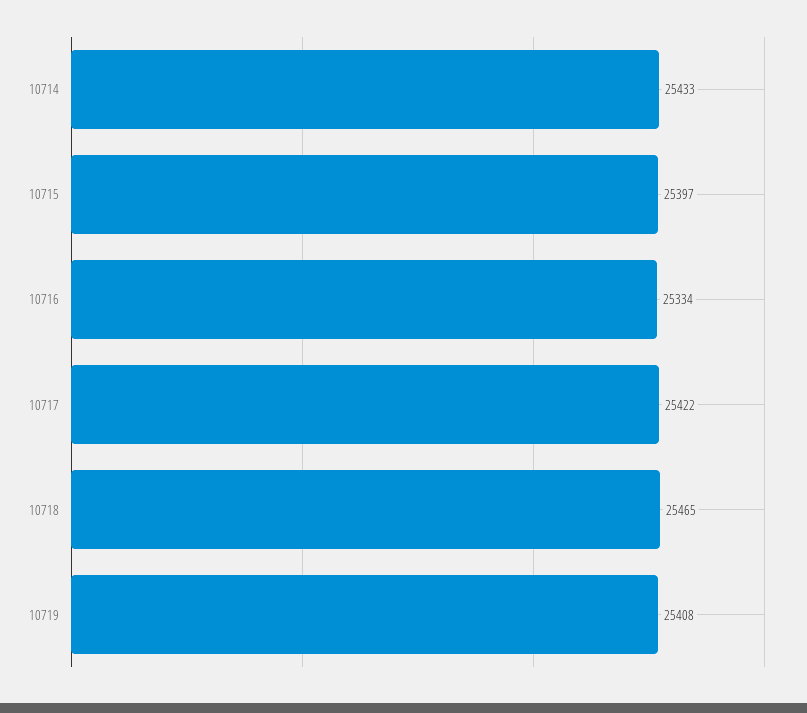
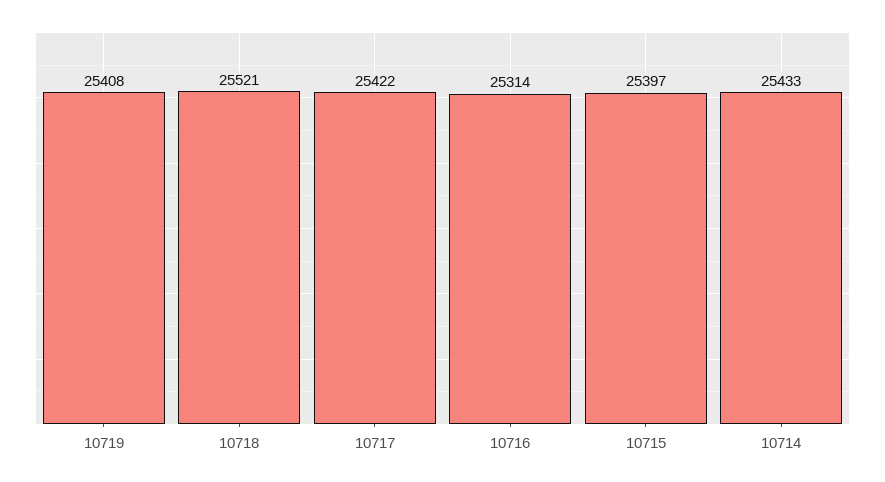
10716: 25334 -> 25314
10718: 25465 -> 25521

